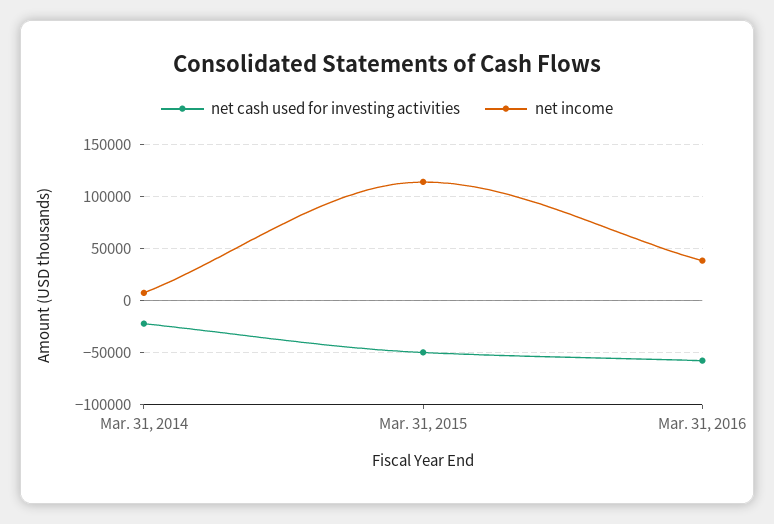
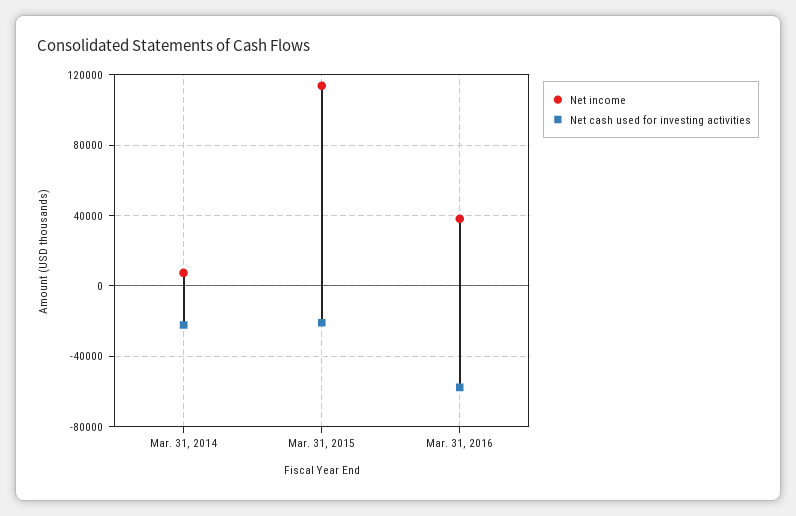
net cash used for investing activities, Mar. 31, 2015: -50000 -> -20000

